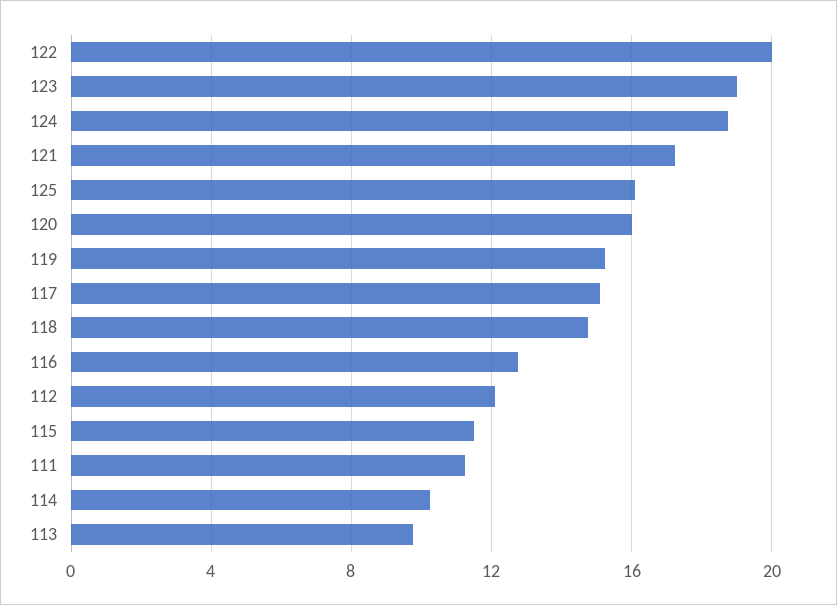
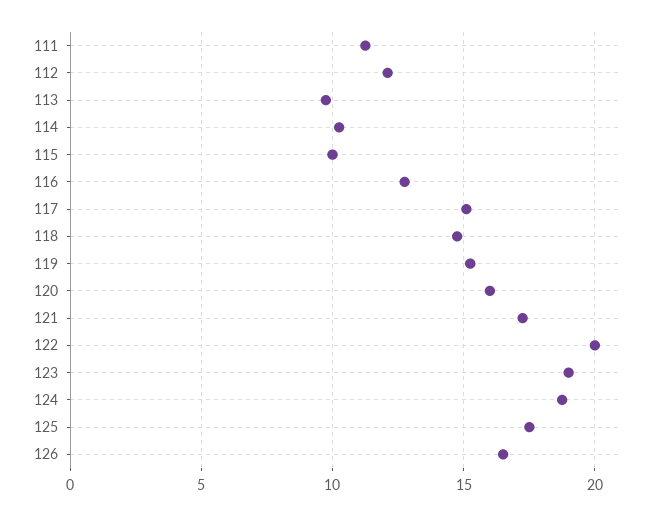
125: 16 -> 17.5
115: 11.5 -> 10
126: none -> 16.5

